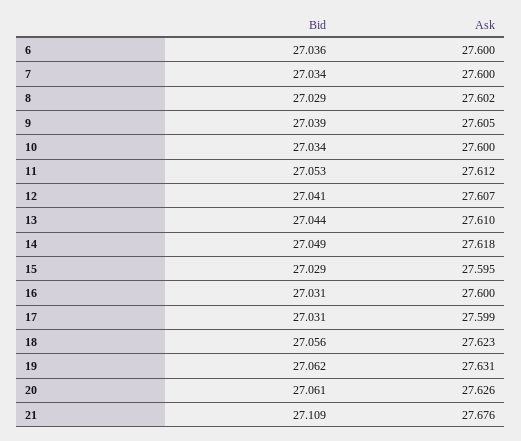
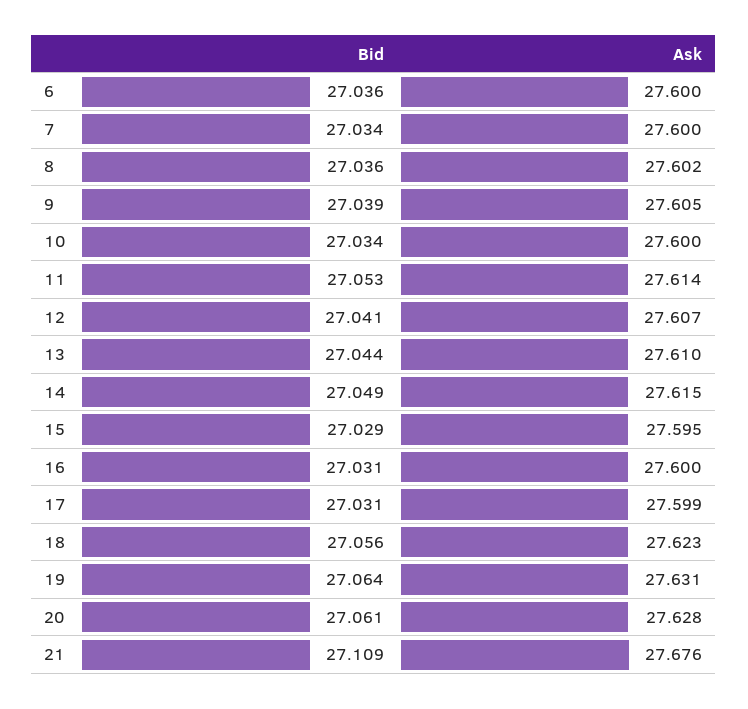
Bid, 8: 27.029 -> 27.036
Ask, 11: 27.612 -> 27.614
Ask, 14: 27.618 -> 27.615
Bid, 19: 27.062 -> 27.064
Ask, 20: 27.626 -> 27.628

